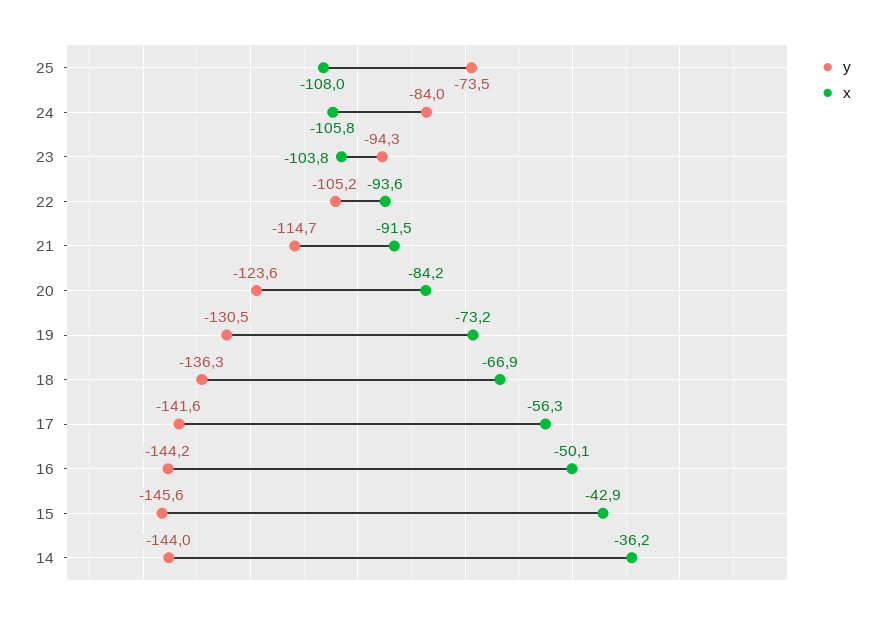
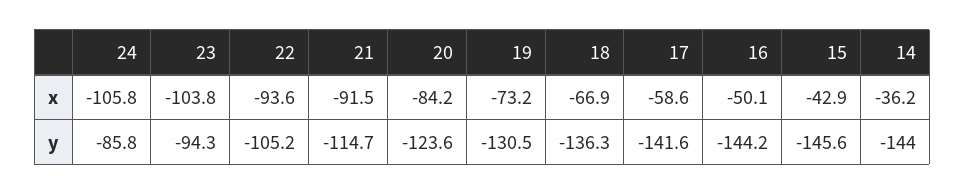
y, 25: -73.5 -> none
x, 25: -108 -> none
y, 24: -84 -> -85.8
x, 17: -56.3 -> -58.6

